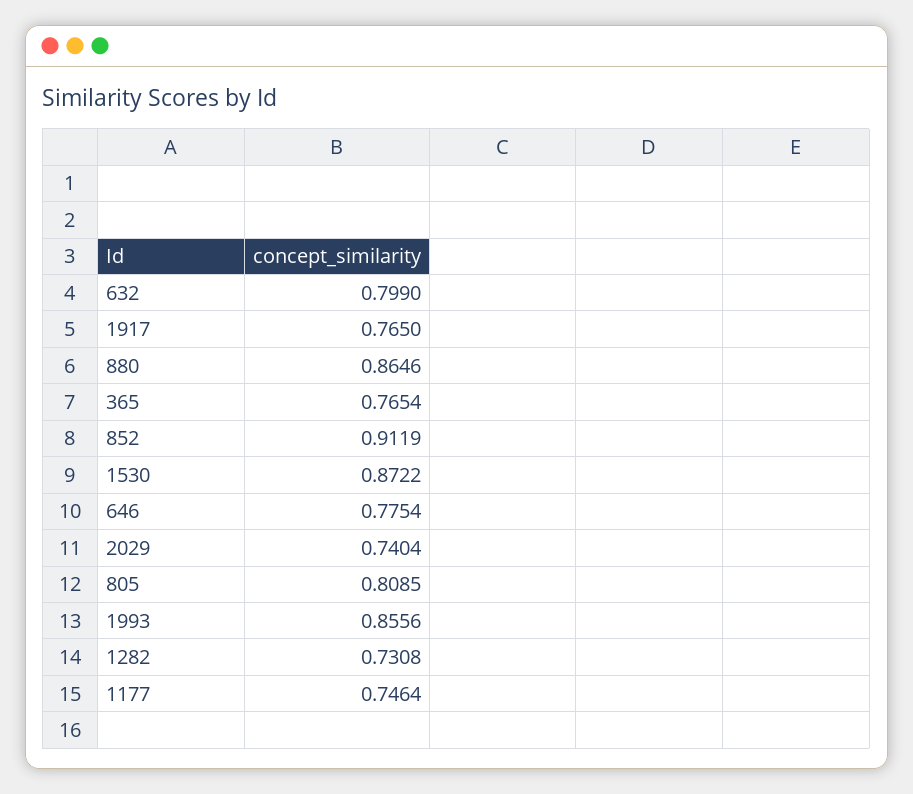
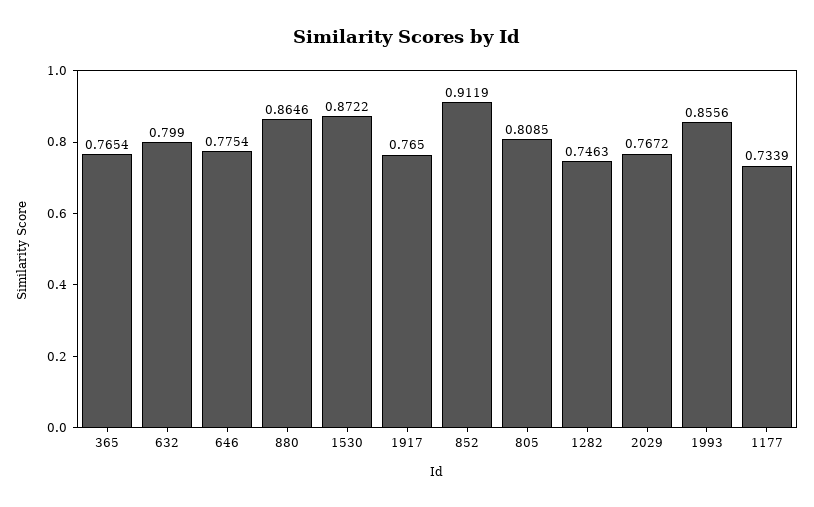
2029: 0.7404 -> 0.7672
1282: 0.7308 -> 0.7463
1177: 0.7464 -> 0.7339

